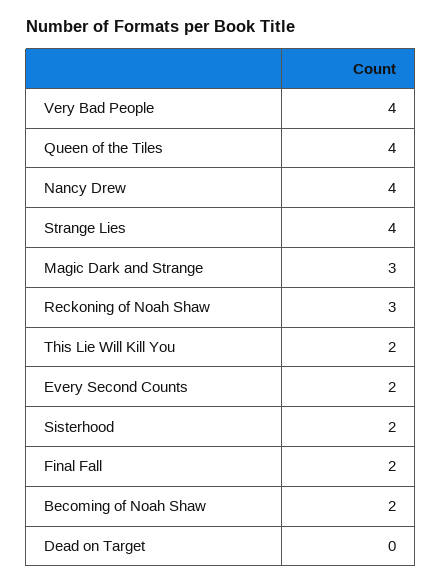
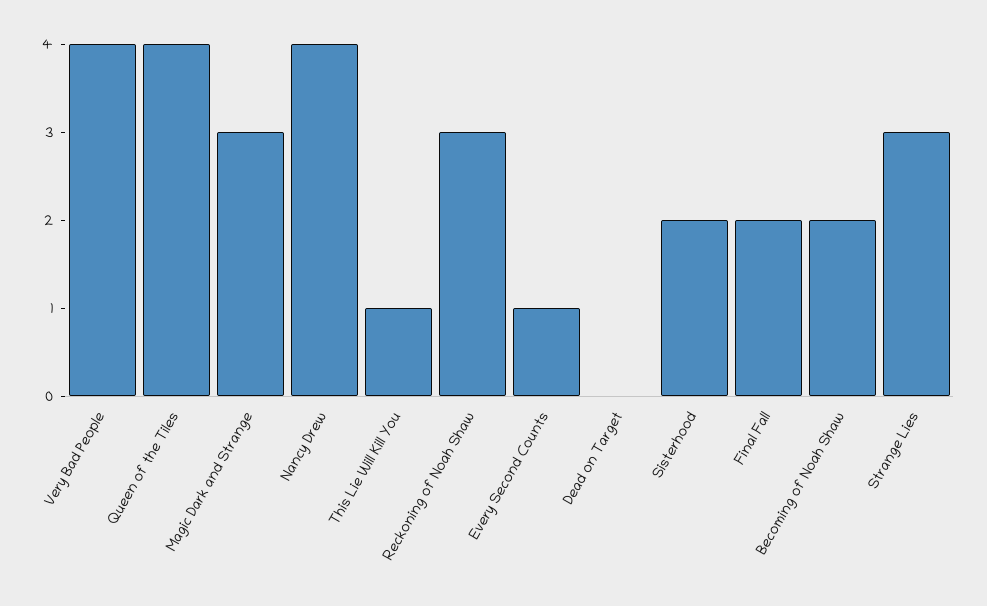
Strange Lies: 4 -> 3
This Lie Will Kill You: 2 -> 1
Every Second Counts: 2 -> 1

